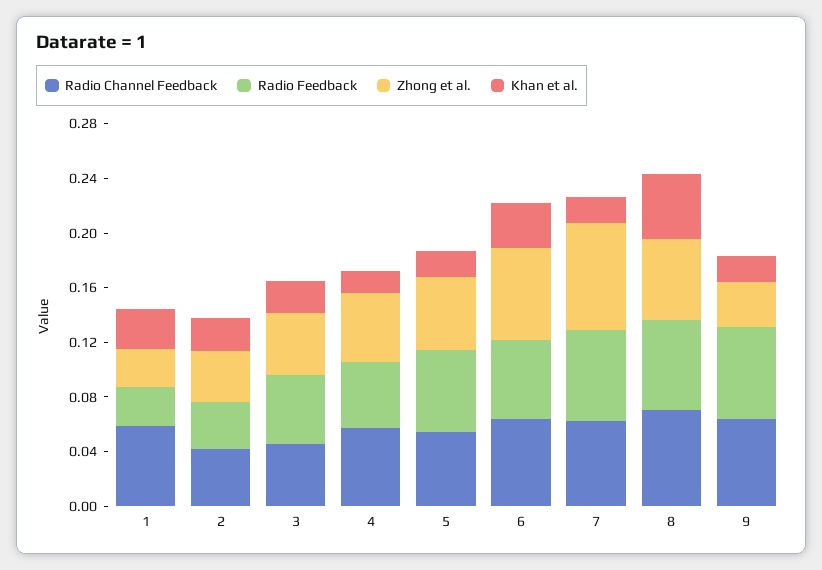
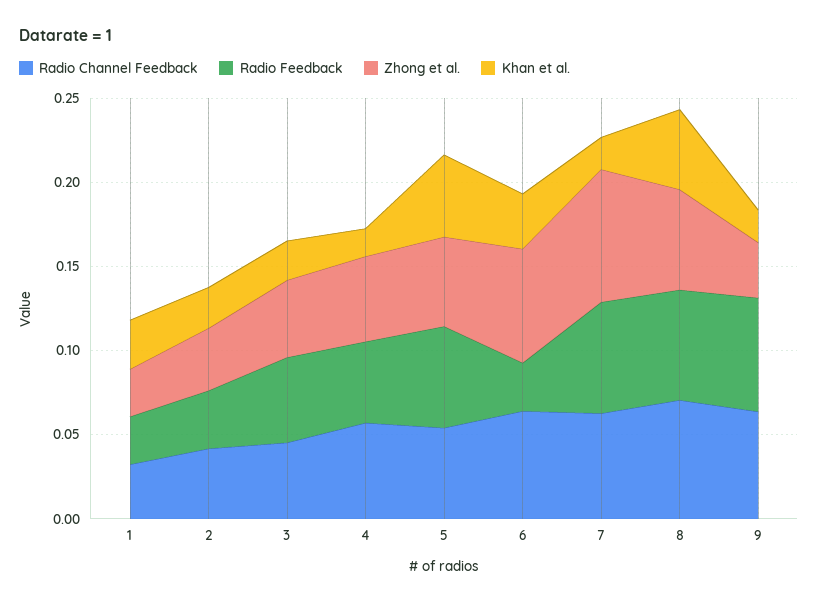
Radio Channel Feedback, 1: 0.06 -> 0.03
Khan et al., 5: 0.02 -> 0.05
Radio Feedback, 6: 0.06 -> 0.03

